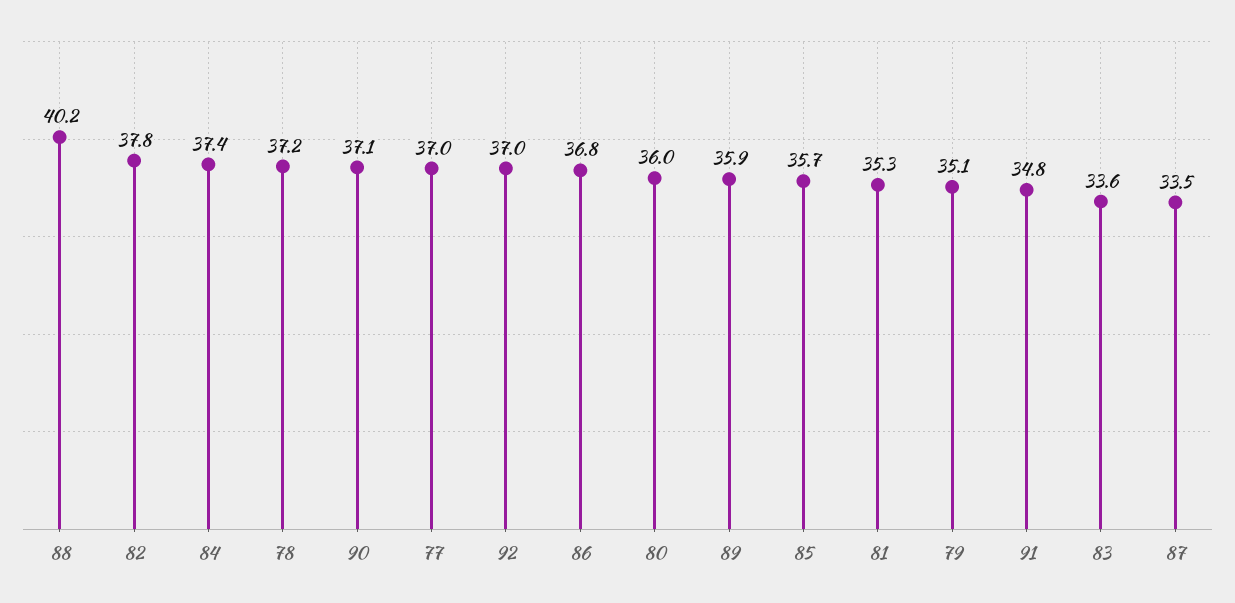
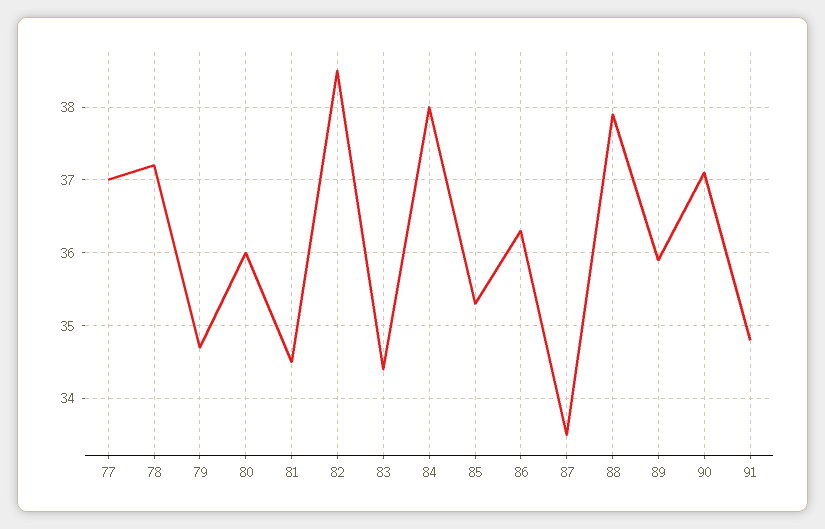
88: 40.2 -> 37.9
82: 37.8 -> 38.5
84: 37.4 -> 38
92: 37 -> none
86: 36.8 -> 36.3
85: 35.7 -> 35.3
81: 35.3 -> 34.5
79: 35.1 -> 34.7
83: 33.6 -> 34.4

